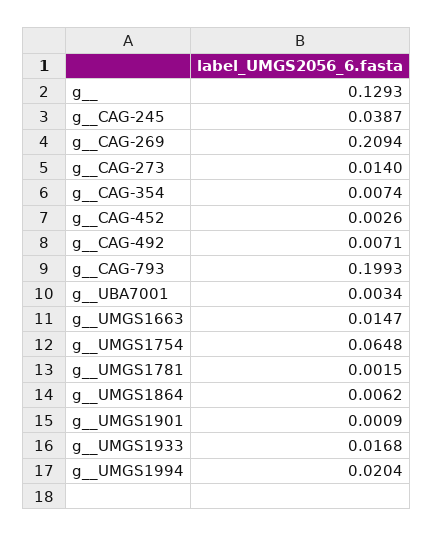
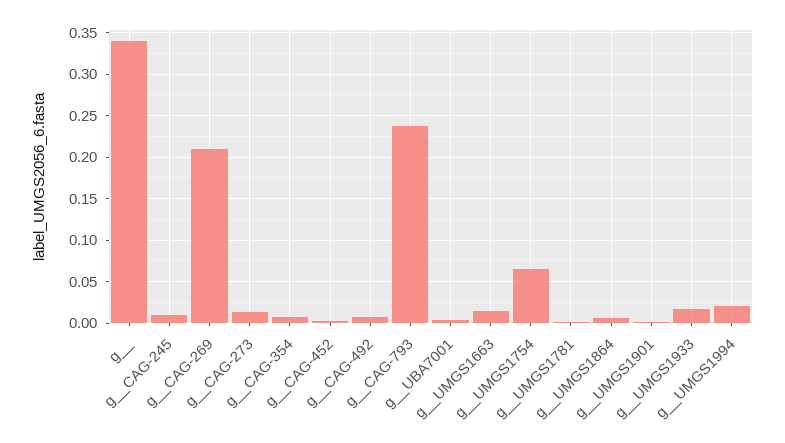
g__: 0.1293 -> 0.34
g__CAG-245: 0.0387 -> 0.01
g__CAG-793: 0.1993 -> 0.24

